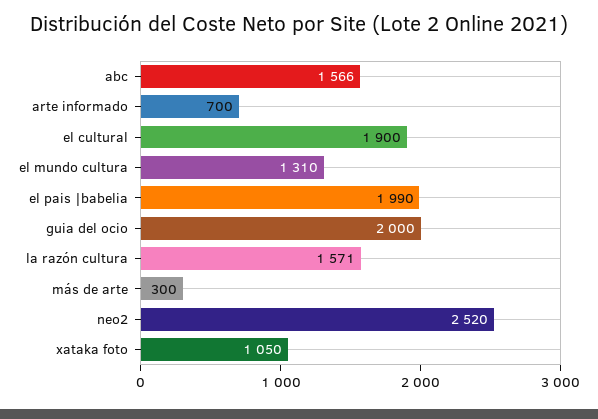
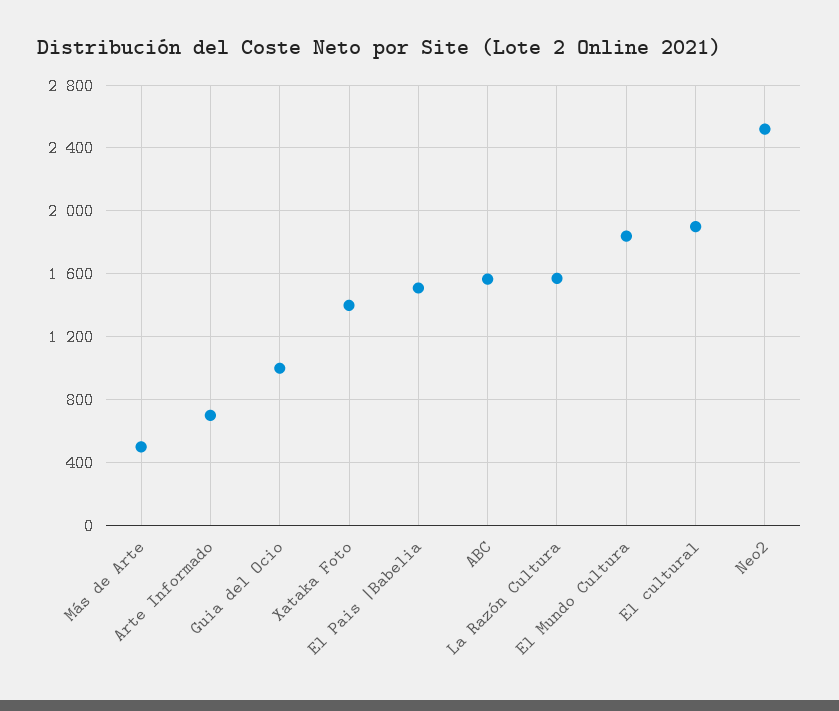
el mundo cultura: 1310 -> 1850
el pais |babelia: 1990 -> 1500
guia del ocio: 2000 -> 1000
más de arte: 300 -> 500
xataka foto: 1050 -> 1400

